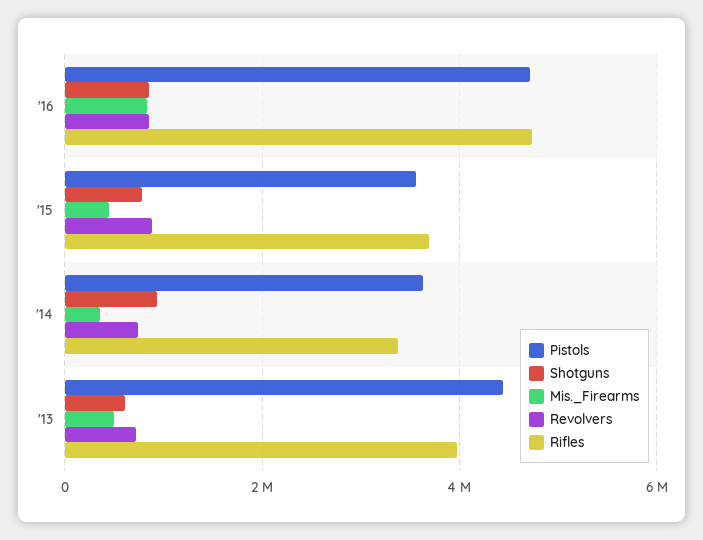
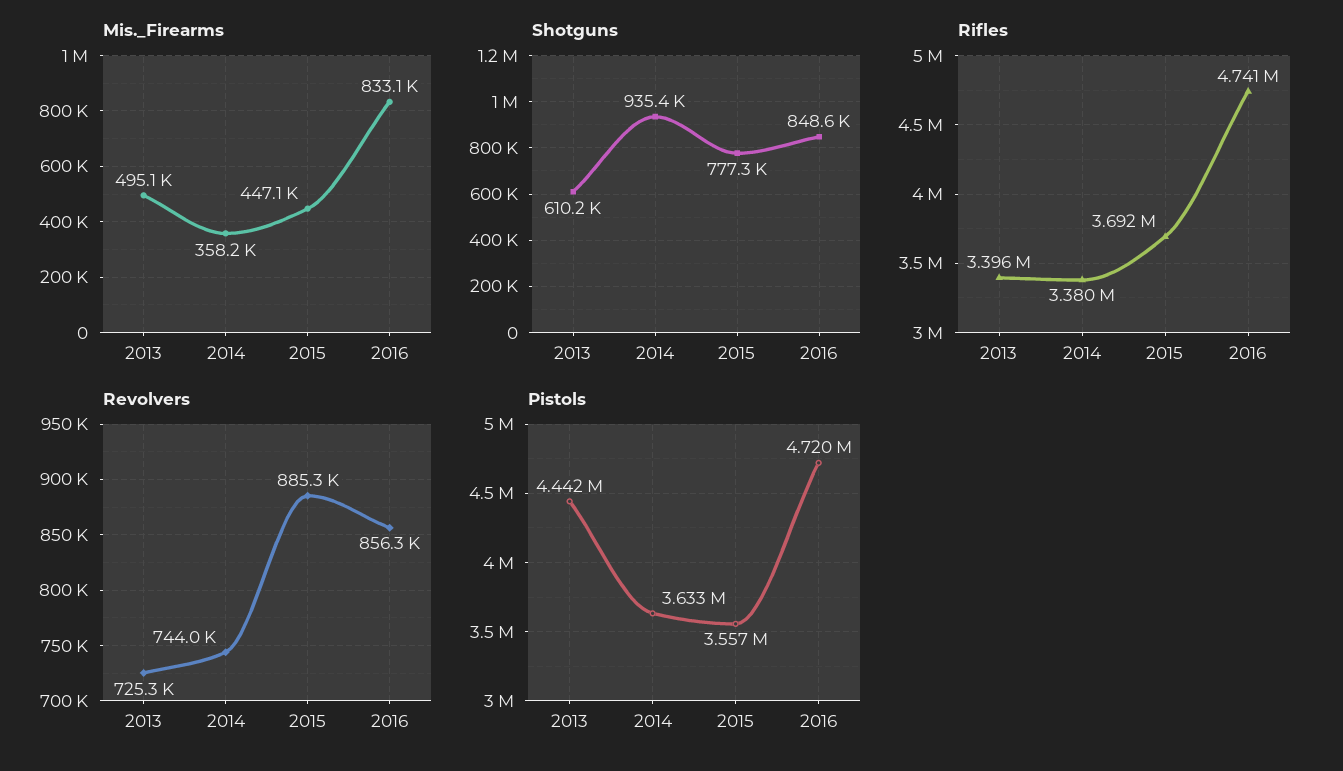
Rifles, '13: 4000000 -> 3396000

